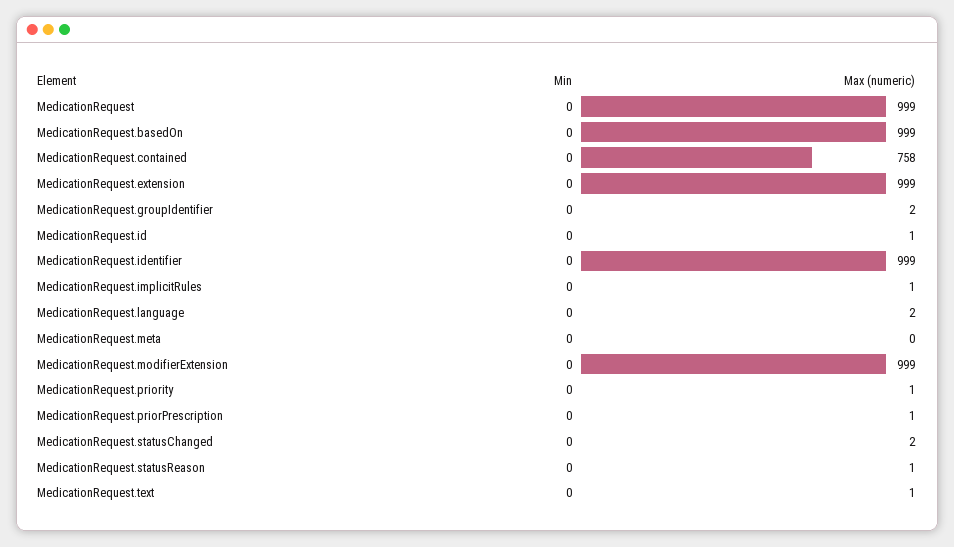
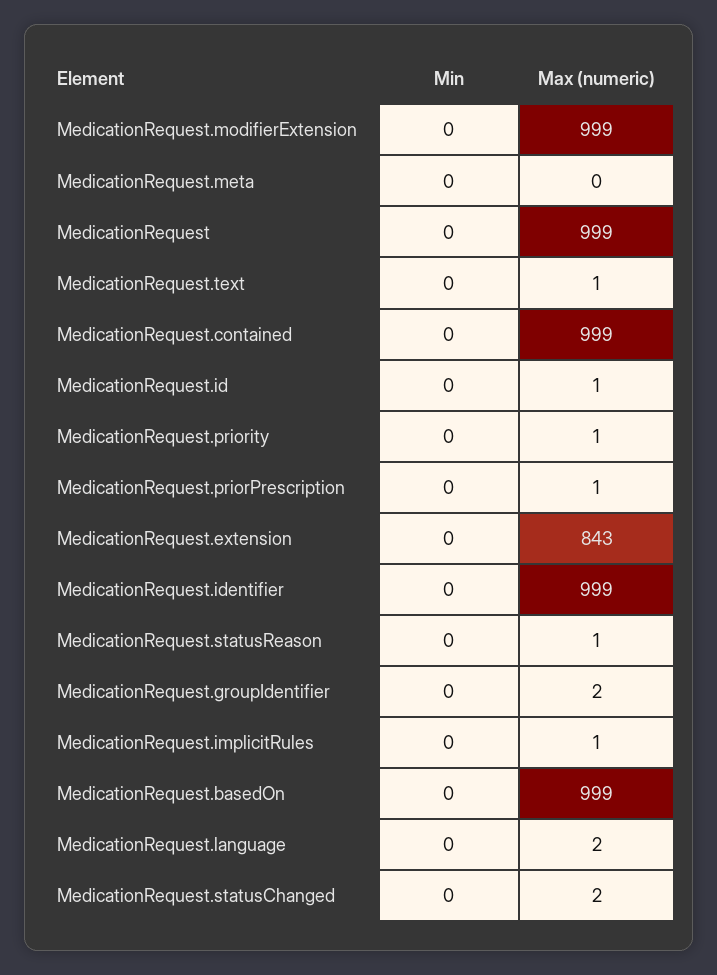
Max (numeric), MedicationRequest.contained: 758 -> 999
Max (numeric), MedicationRequest.extension: 999 -> 843

